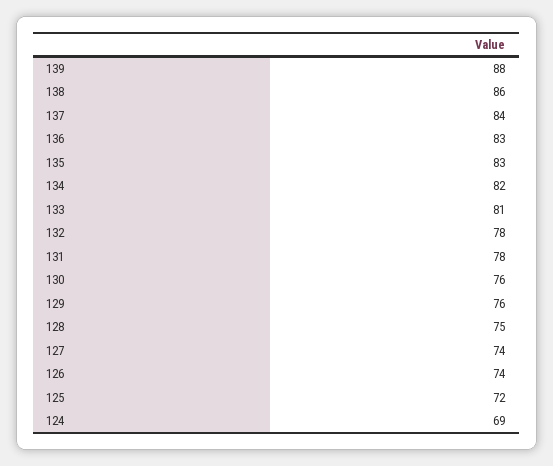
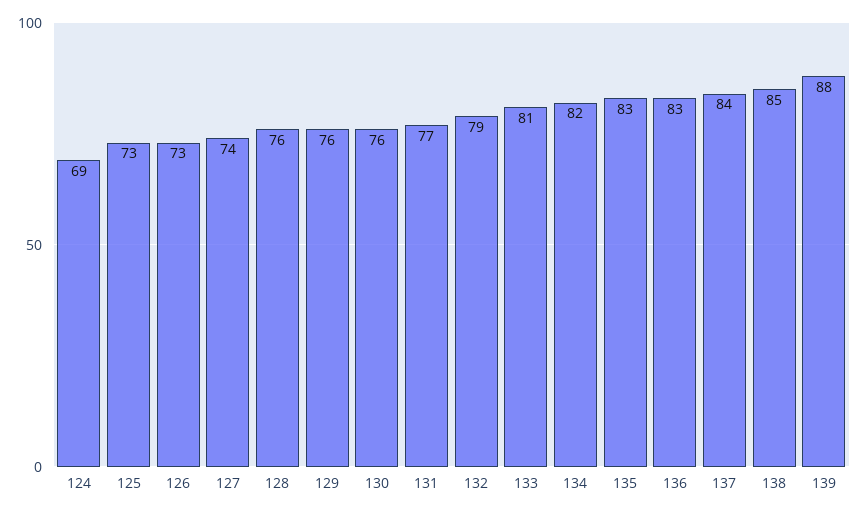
138: 86 -> 85
132: 78 -> 79
131: 78 -> 77
128: 75 -> 76
126: 74 -> 73
125: 72 -> 73

